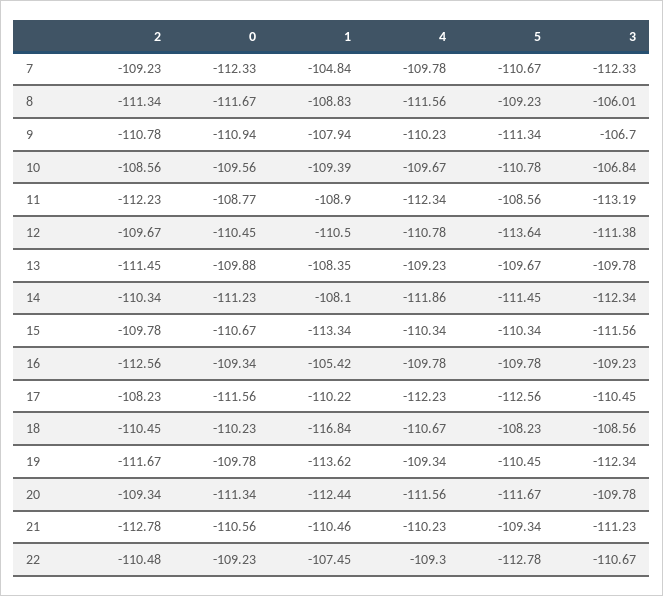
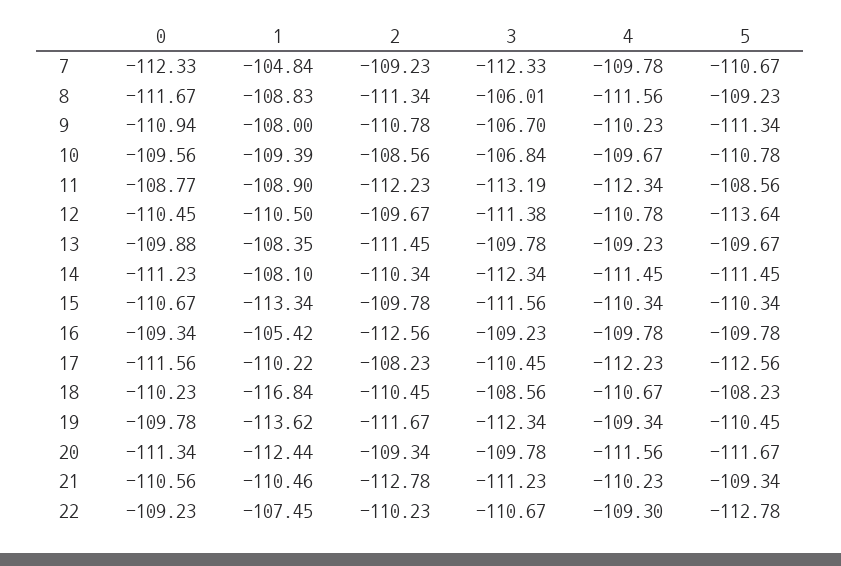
1, 9: -107.94 -> -108
4, 14: -111.86 -> -111.45
2, 22: -110.48 -> -110.23

